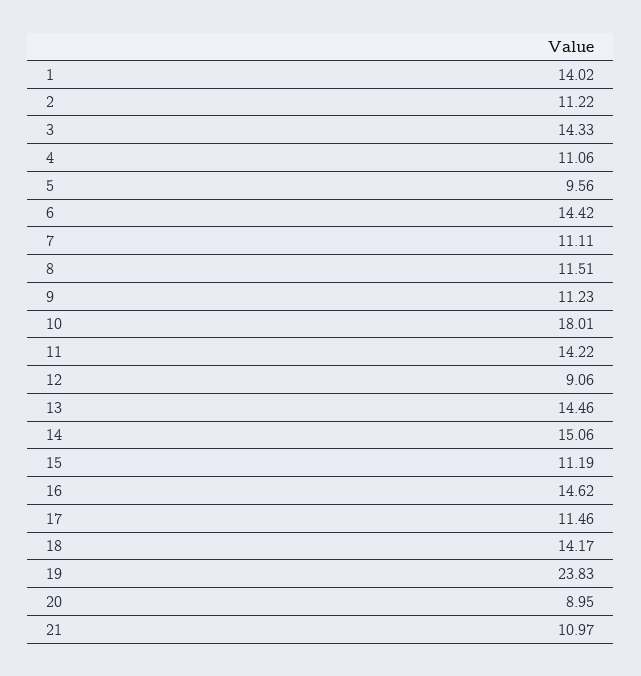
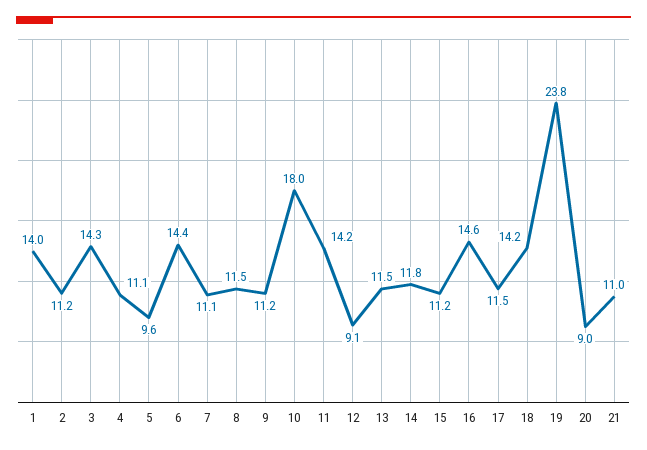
13: 14.46 -> 11.5
14: 15.06 -> 11.8

